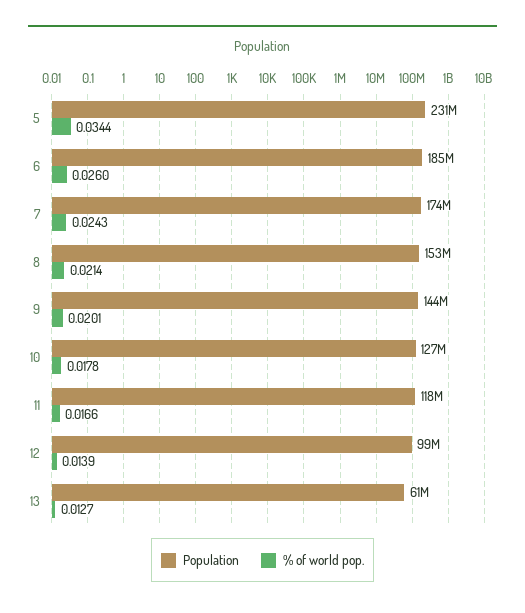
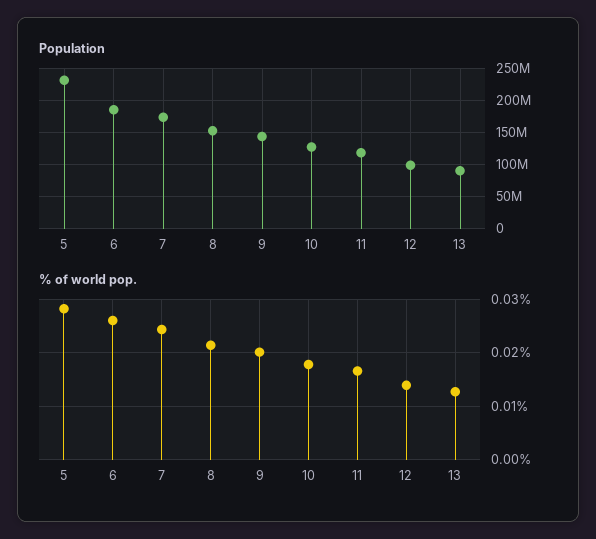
% of world pop., 5: 0.0344 -> 0.028
Population, 13: 61000000 -> 90000000

